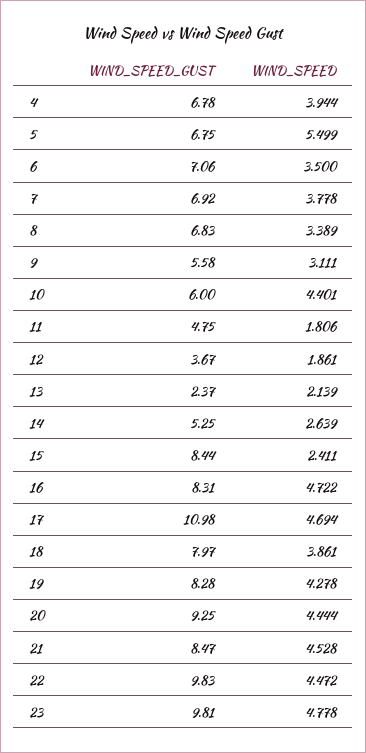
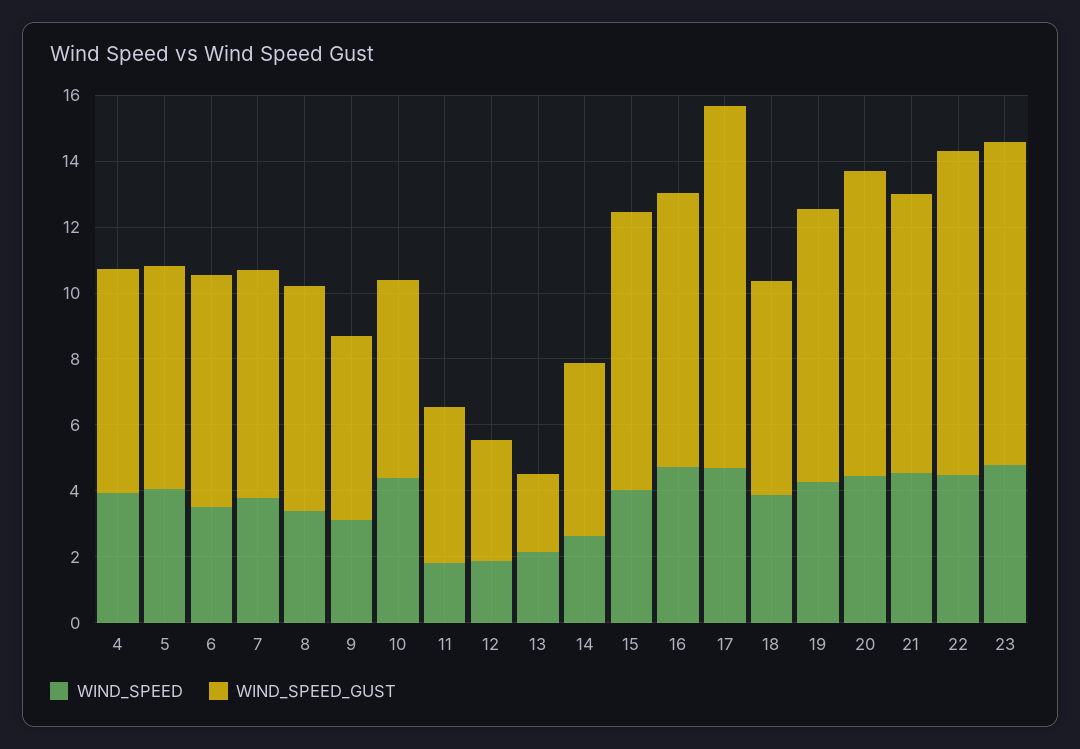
WIND_SPEED, 5: 5.499 -> 4
WIND_SPEED, 15: 2.411 -> 4
WIND_SPEED_GUST, 18: 7.97 -> 6.5

